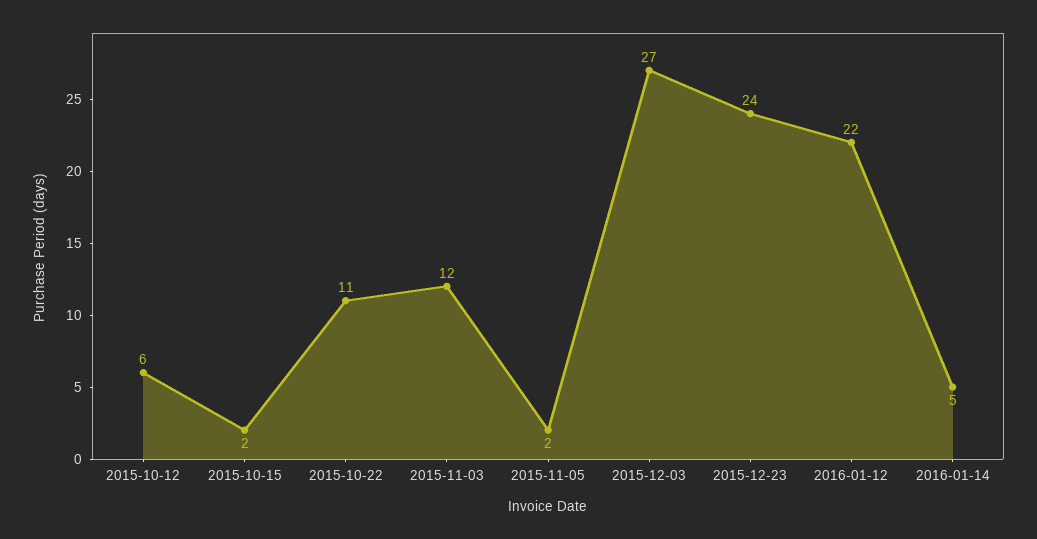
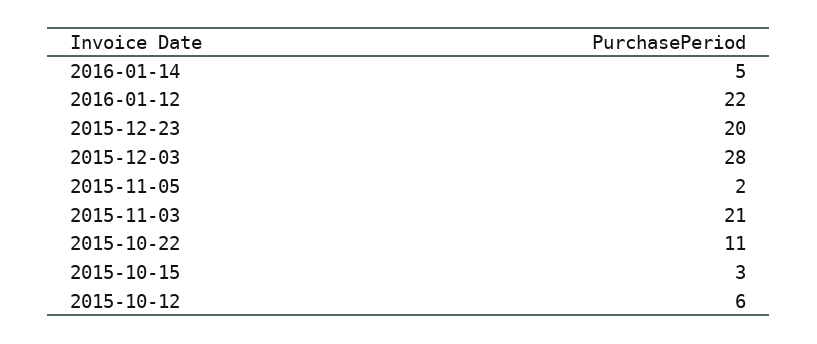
2015-10-15: 2 -> 3
2015-11-03: 12 -> 21
2015-12-03: 27 -> 28
2015-12-23: 24 -> 20

